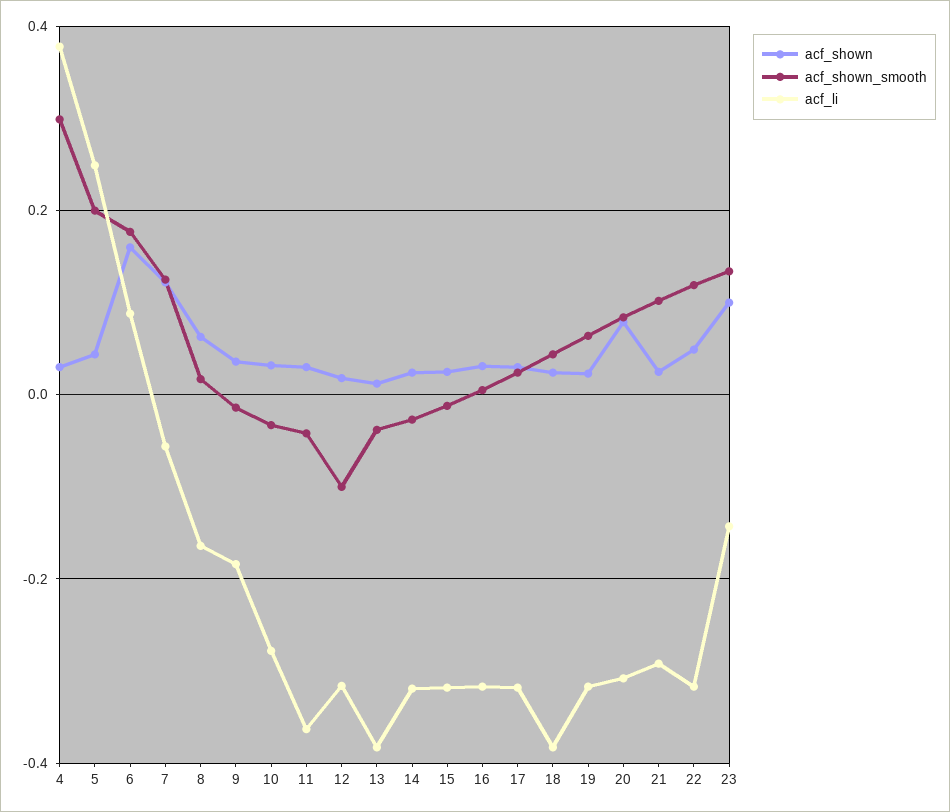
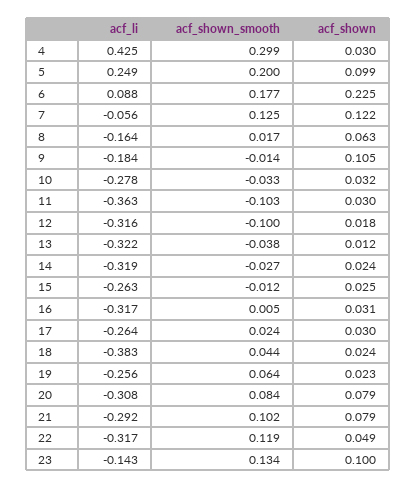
acf_li, 4: 0.38 -> 0.425
acf_shown, 5: 0.04 -> 0.099
acf_shown, 6: 0.16 -> 0.225
acf_shown, 9: 0.04 -> 0.105
acf_shown_smooth, 11: -0.04 -> -0.103
acf_li, 13: -0.38 -> -0.322
acf_li, 15: -0.32 -> -0.263
acf_li, 17: -0.32 -> -0.264
acf_li, 19: -0.32 -> -0.256
acf_shown, 21: 0.02 -> 0.079

